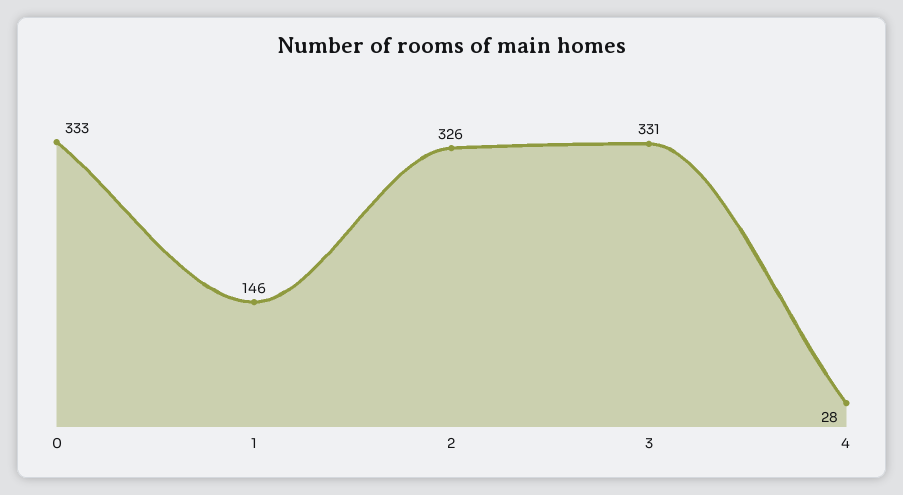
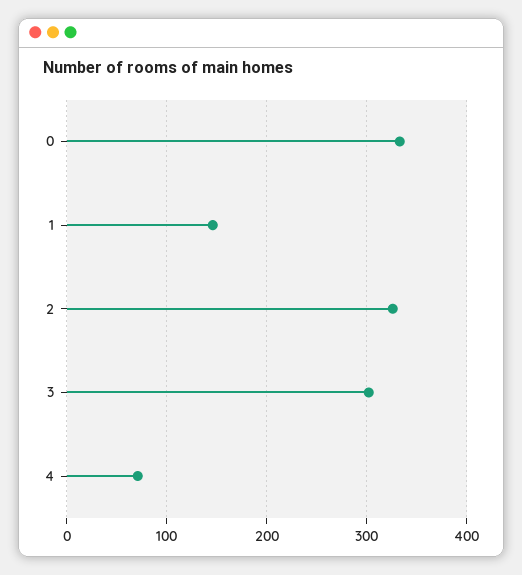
3: 331 -> 300
4: 28 -> 70

